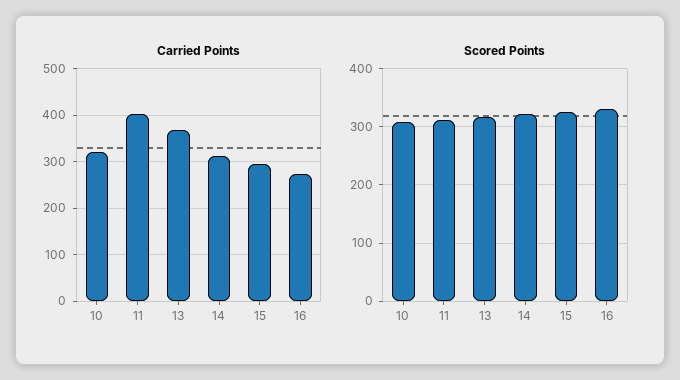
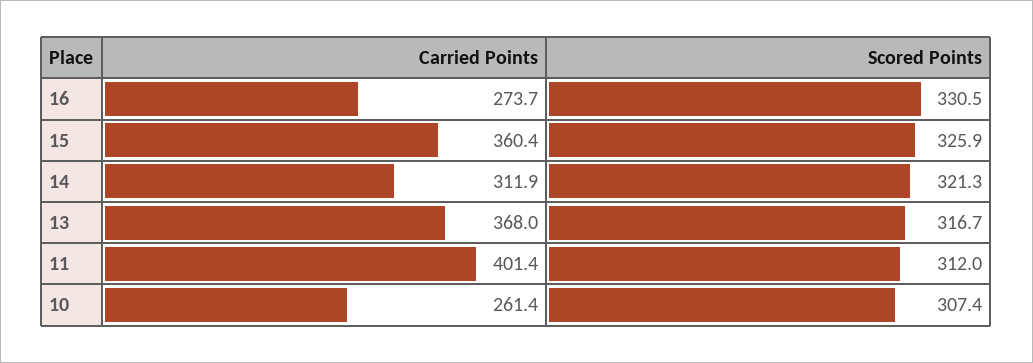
Carried Points, 10: 320 -> 261.4
Carried Points, 15: 300 -> 360.4

